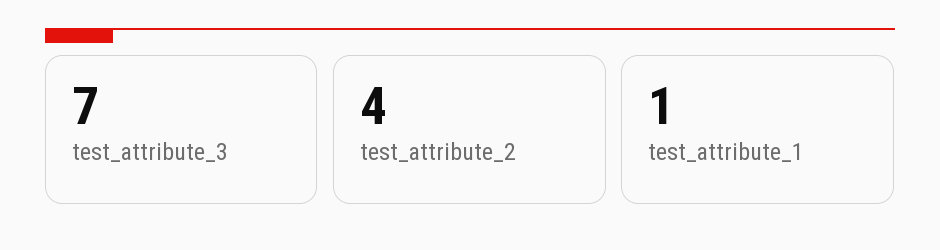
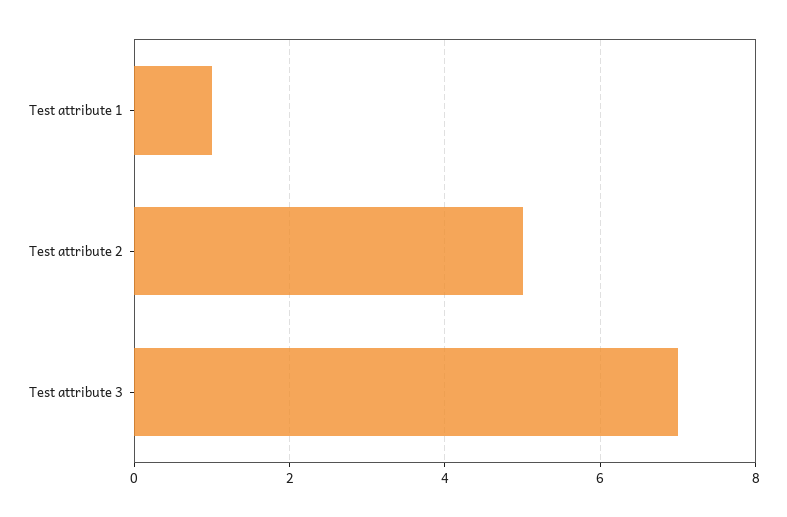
test_attribute_2: 4 -> 5

